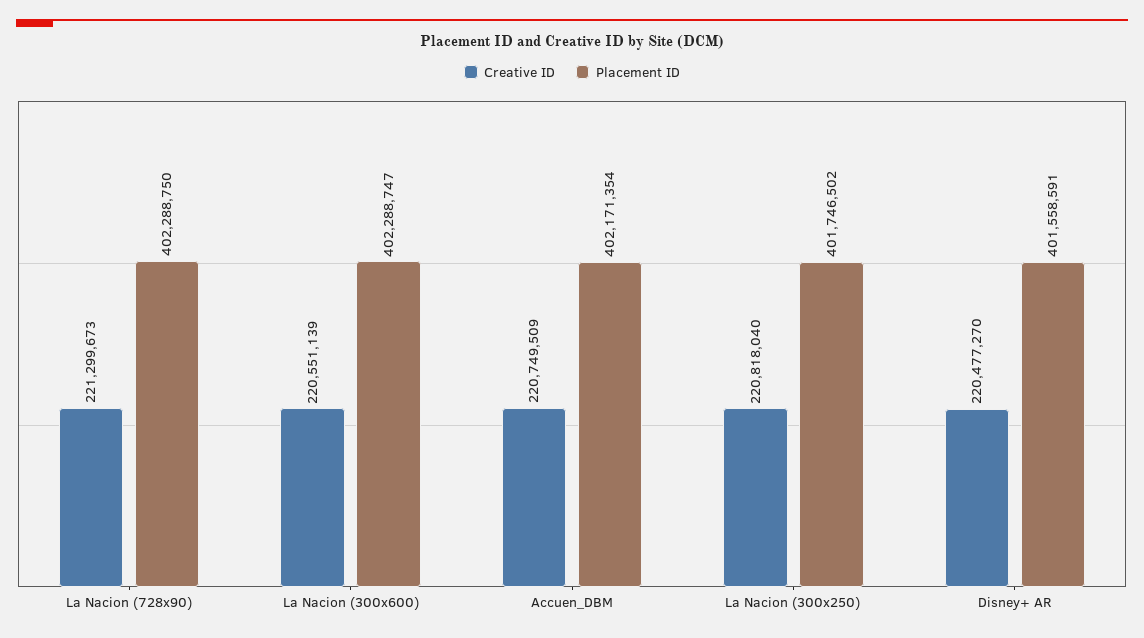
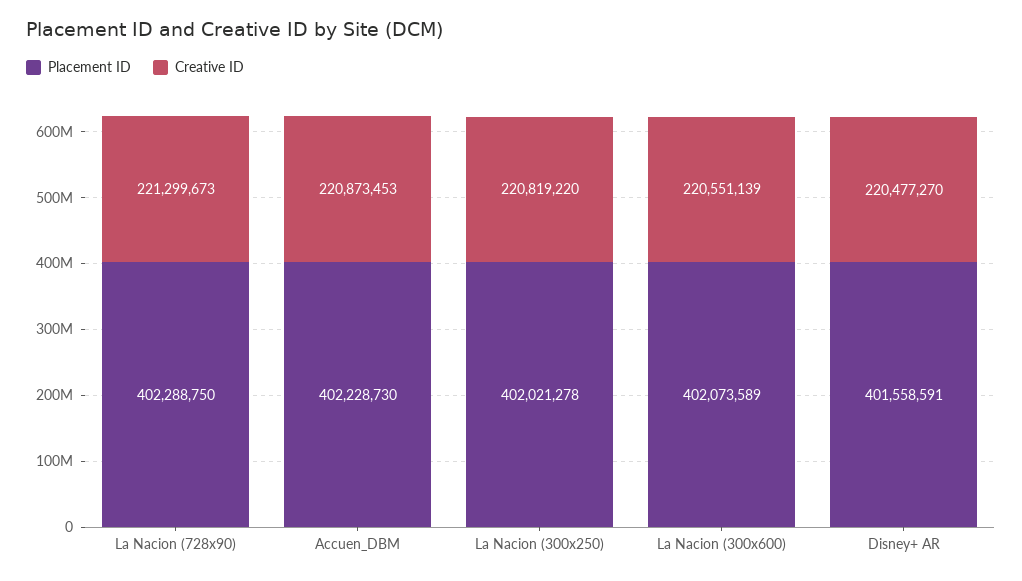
Placement ID, La Nacion (300x600): 402288747 -> 402073589
Creative ID, Accuen_DBM: 220749509 -> 220873453
Placement ID, Accuen_DBM: 402171354 -> 402228730
Creative ID, La Nacion (300x250): 220818040 -> 220819220
Placement ID, La Nacion (300x250): 401746502 -> 402021278

